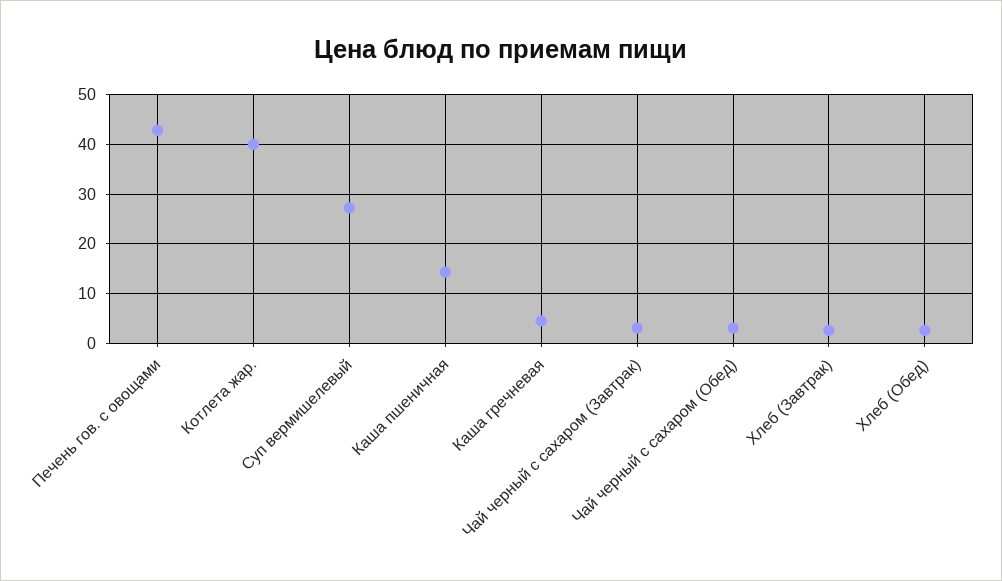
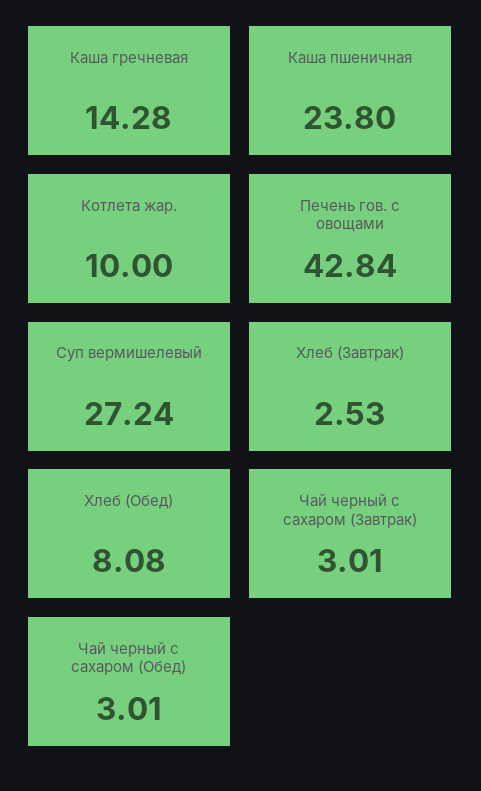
Котлета жар.: 40 -> 10
Каша пшеничная: 14 -> 23.8
Каша гречневая: 4 -> 14.28
Хлеб (Обед): 2 -> 8.08

